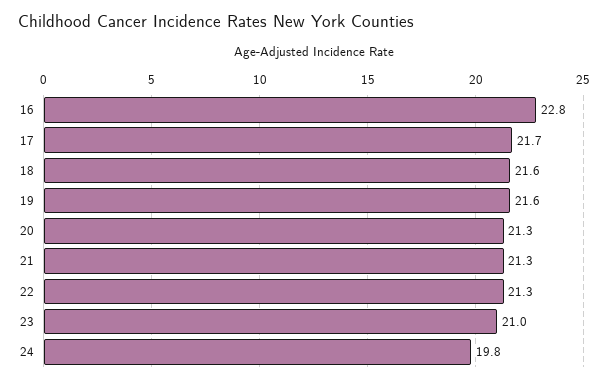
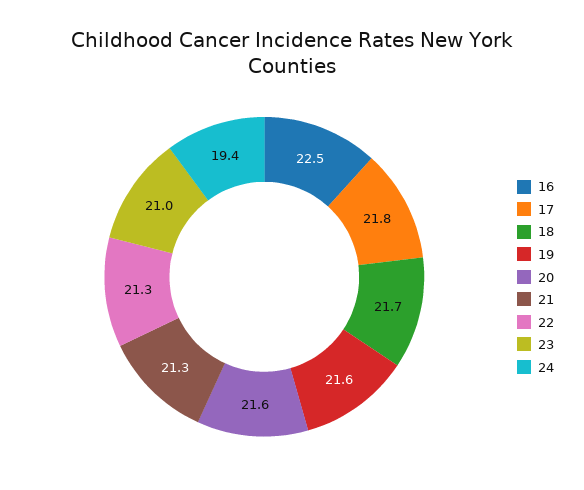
16: 22.8 -> 22.5
17: 21.7 -> 21.8
18: 21.6 -> 21.7
20: 21.3 -> 21.6
24: 19.8 -> 19.4

